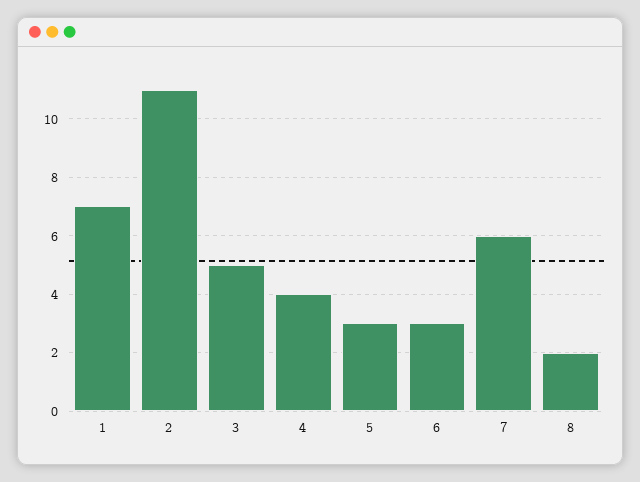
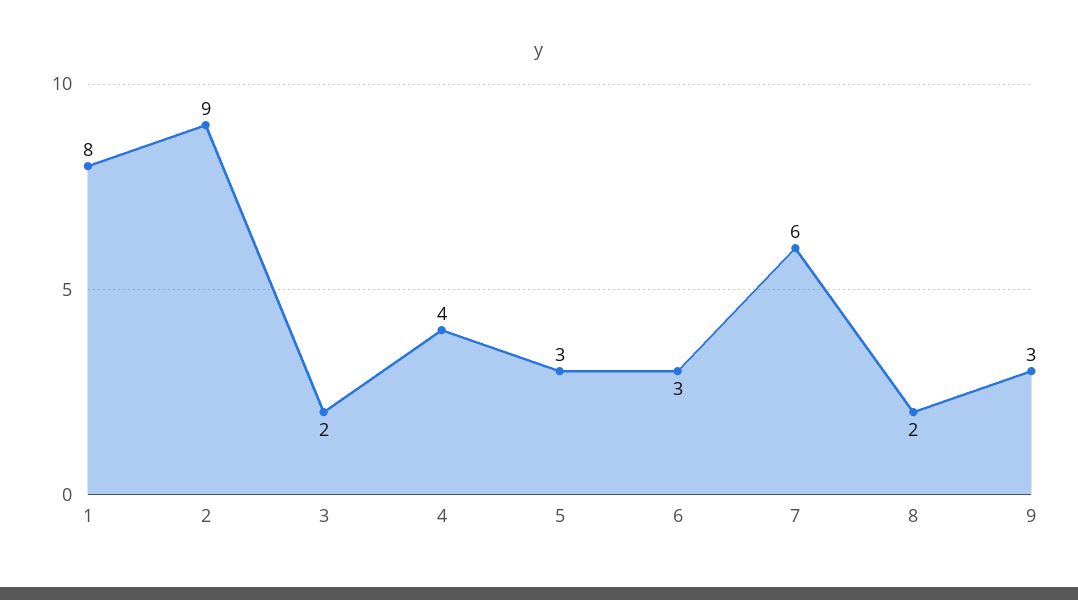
1: 7 -> 8
2: 11 -> 9
3: 5 -> 2
9: none -> 3

